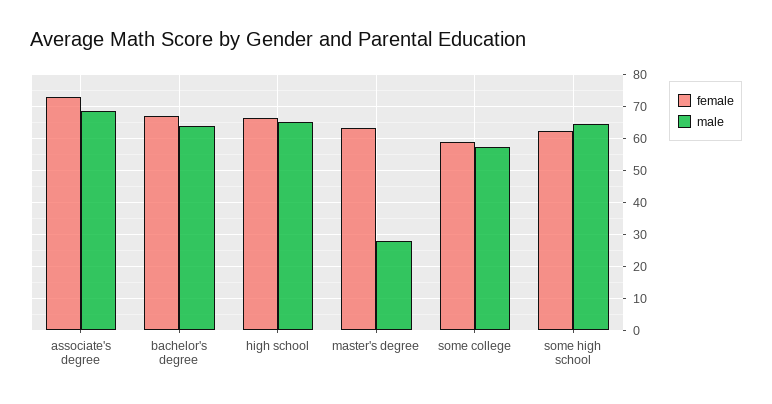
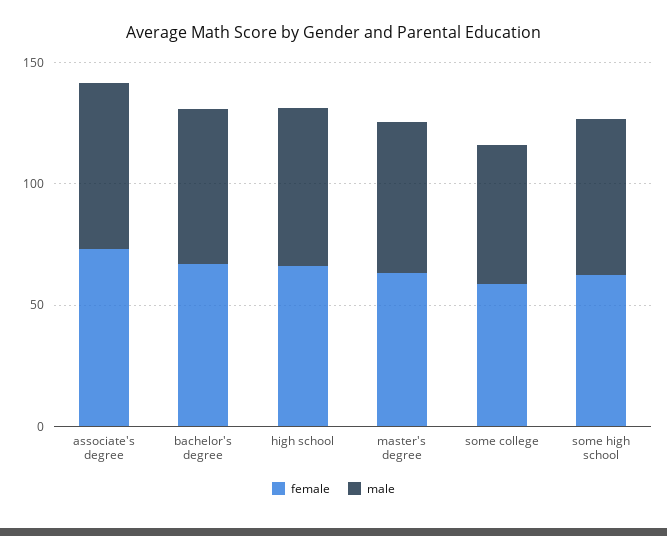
male, master's degree: 28 -> 60

